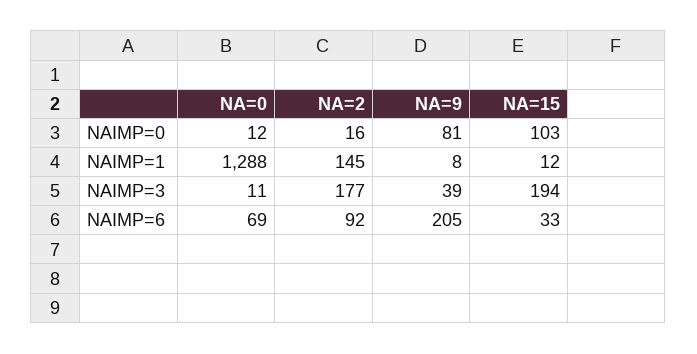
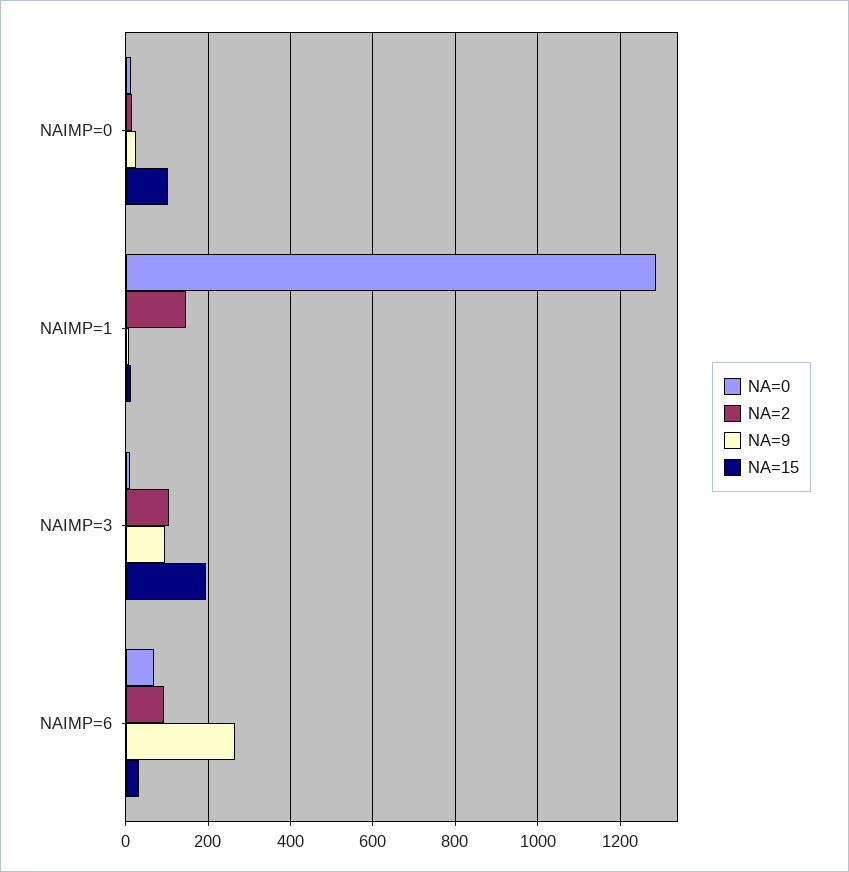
NA=9, NAIMP=0: 81 -> 20
NA=2, NAIMP=3: 177 -> 100
NA=9, NAIMP=3: 39 -> 100
NA=9, NAIMP=6: 205 -> 260

